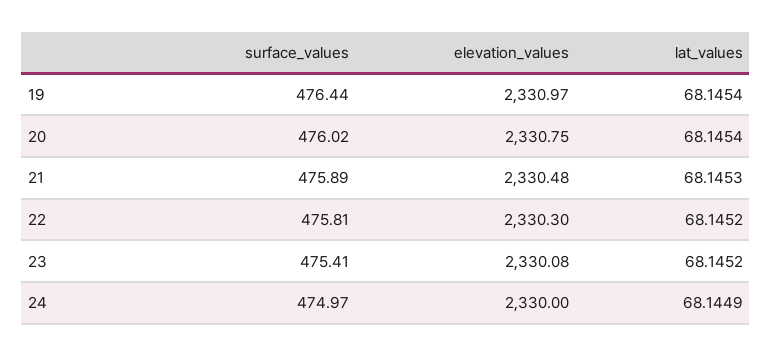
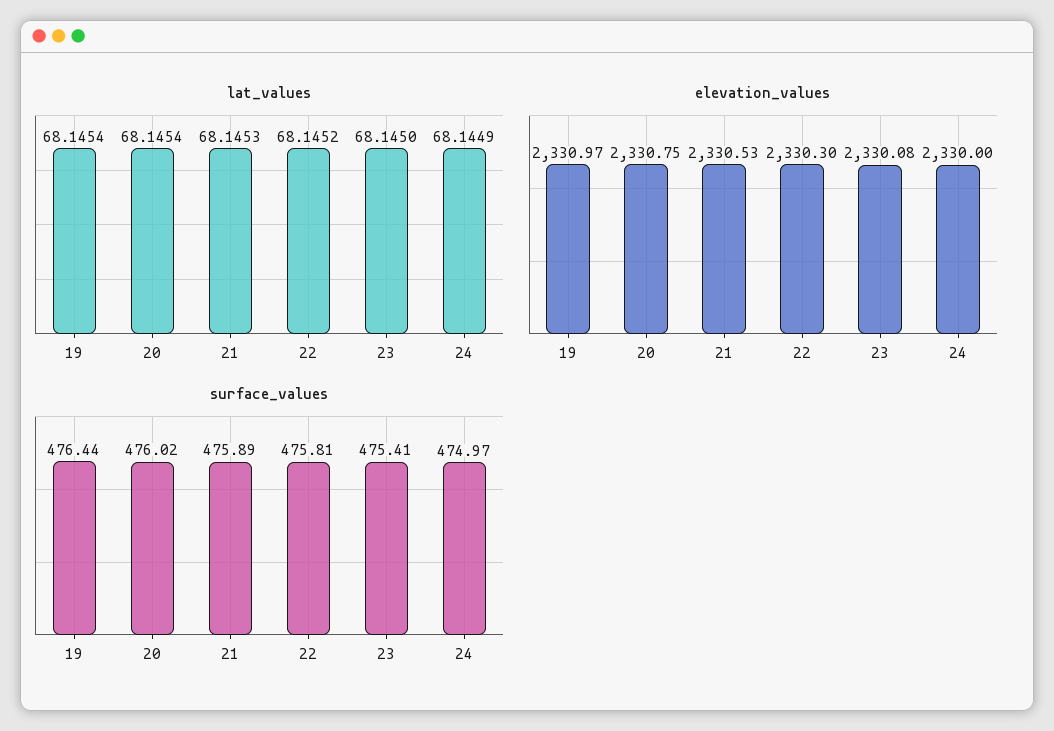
elevation_values, 21: 2330.48 -> 2330.53
lat_values, 23: 68.1452 -> 68.145

